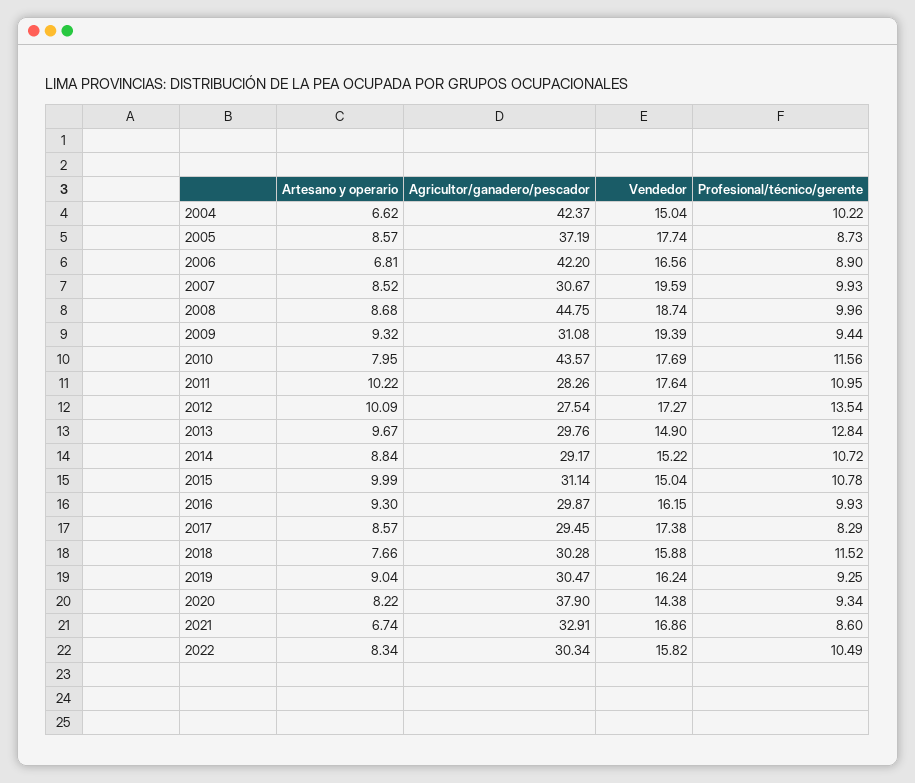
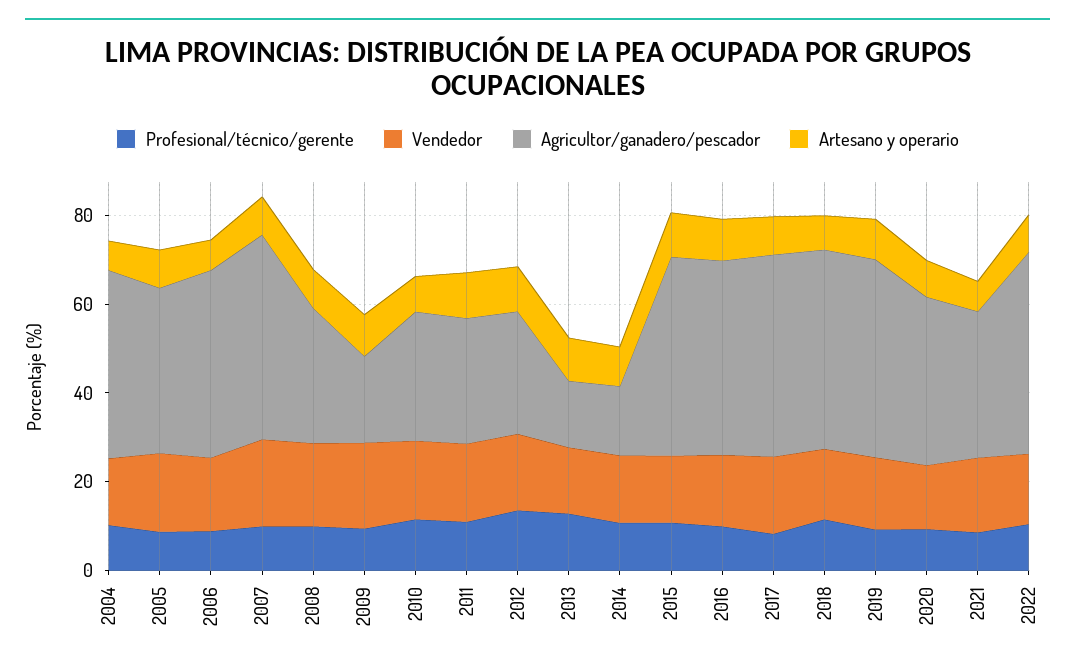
Agricultor/ganadero/pescador, 2007: 30.67 -> 45
Agricultor/ganadero/pescador, 2008: 44.75 -> 30
Agricultor/ganadero/pescador, 2009: 31.08 -> 20
Agricultor/ganadero/pescador, 2010: 43.57 -> 30
Agricultor/ganadero/pescador, 2013: 29.76 -> 15
Agricultor/ganadero/pescador, 2014: 29.17 -> 15
Agricultor/ganadero/pescador, 2015: 31.14 -> 45
Agricultor/ganadero/pescador, 2016: 29.87 -> 45
Agricultor/ganadero/pescador, 2017: 29.45 -> 45
Agricultor/ganadero/pescador, 2018: 30.28 -> 45
Agricultor/ganadero/pescador, 2019: 30.47 -> 45
Agricultor/ganadero/pescador, 2022: 30.34 -> 45

